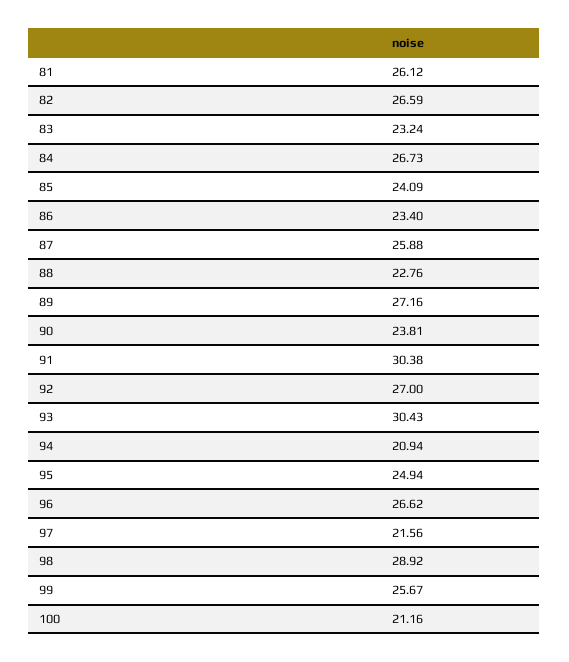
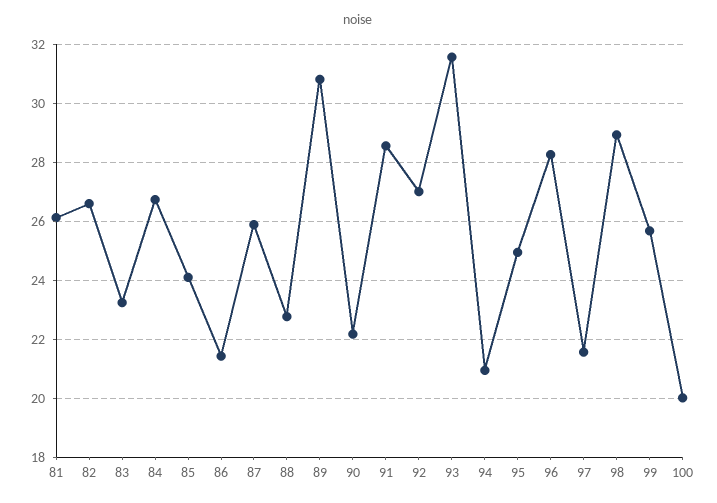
86: 23.4 -> 21.5
89: 27.16 -> 30.75
90: 23.81 -> 22.25
91: 30.38 -> 28.5
93: 30.43 -> 31.5
96: 26.62 -> 28.25
100: 21.16 -> 20

